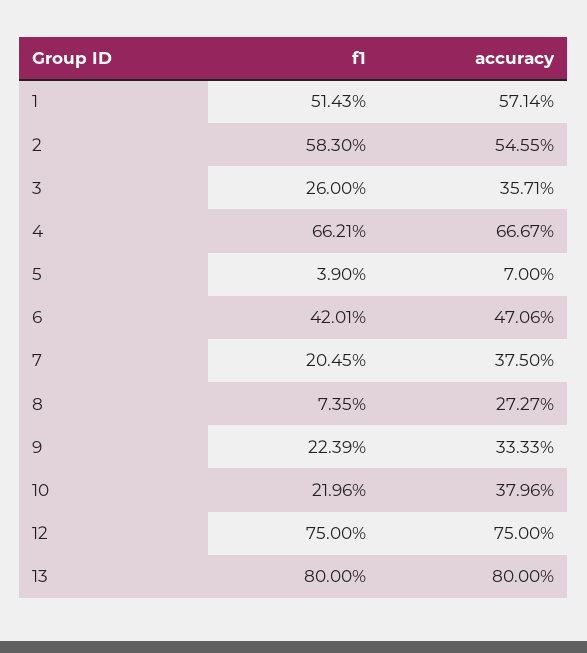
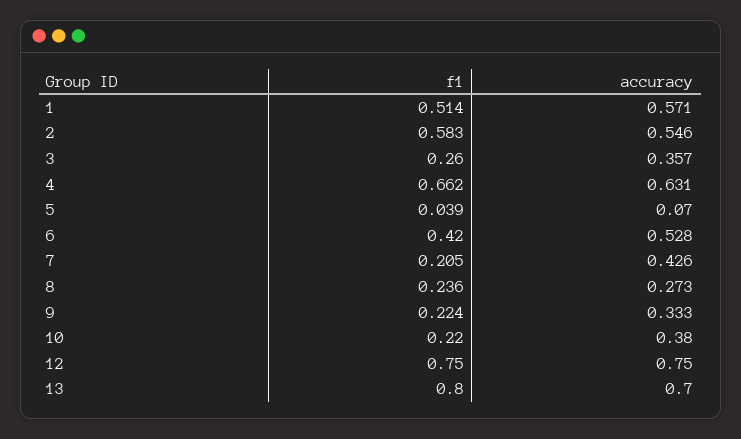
accuracy, 4: 0.6667 -> 0.631
accuracy, 6: 0.4706 -> 0.528
accuracy, 7: 0.375 -> 0.426
f1, 8: 0.0735 -> 0.236
accuracy, 13: 0.8 -> 0.7

